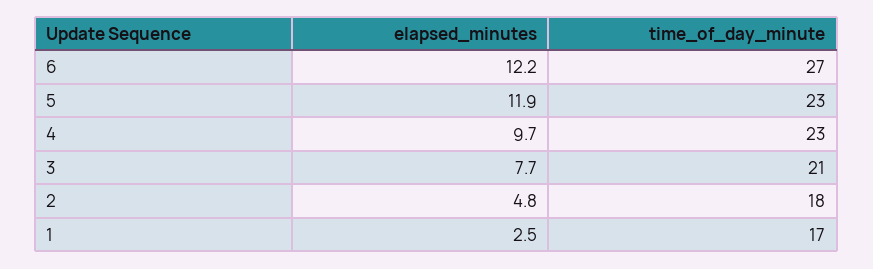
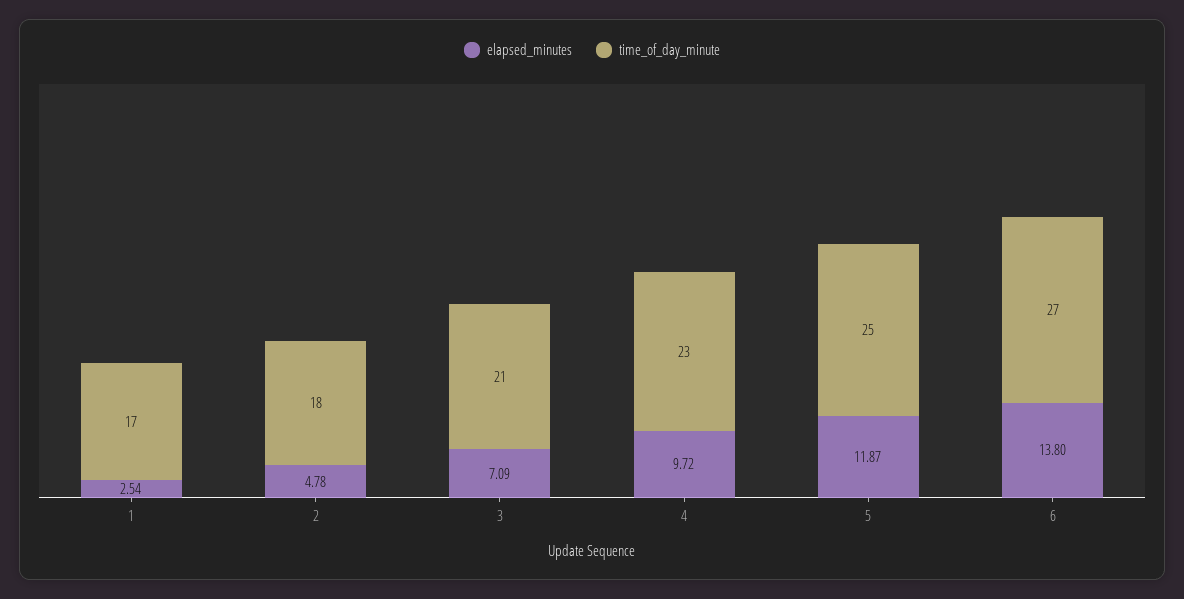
elapsed_minutes, 6: 12.2 -> 13.8
time_of_day_minute, 5: 23 -> 25
elapsed_minutes, 3: 7.7 -> 7.09

